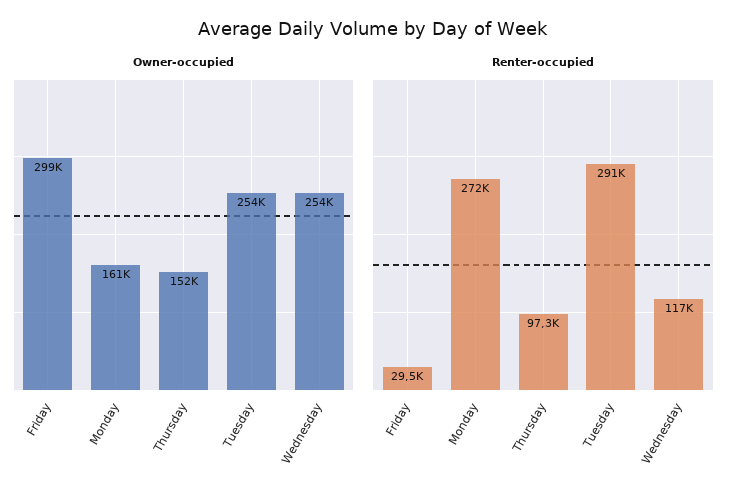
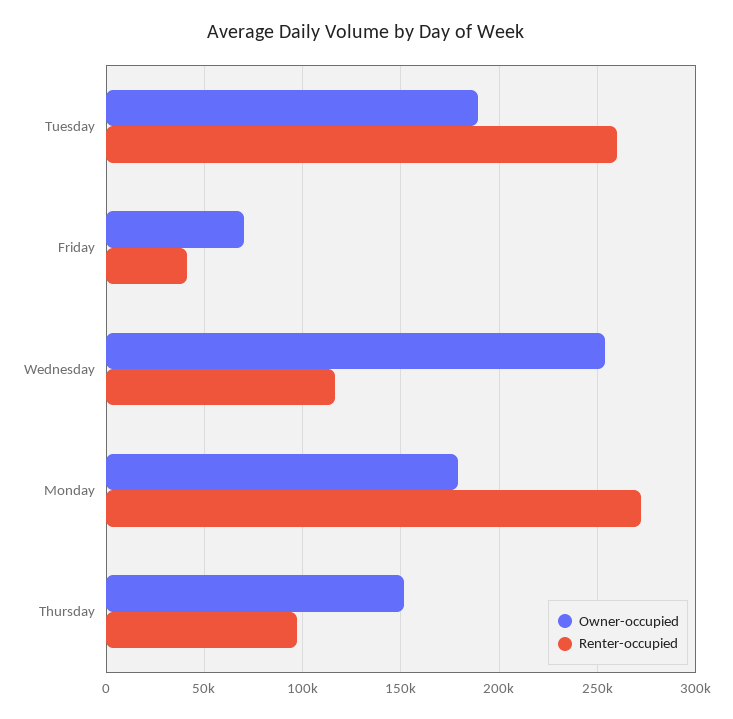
Owner-occupied, Friday: 299000 -> 70000
Owner-occupied, Monday: 161000 -> 180000
Owner-occupied, Tuesday: 254000 -> 190000
Renter-occupied, Friday: 29500 -> 40000
Renter-occupied, Tuesday: 291000 -> 260000

